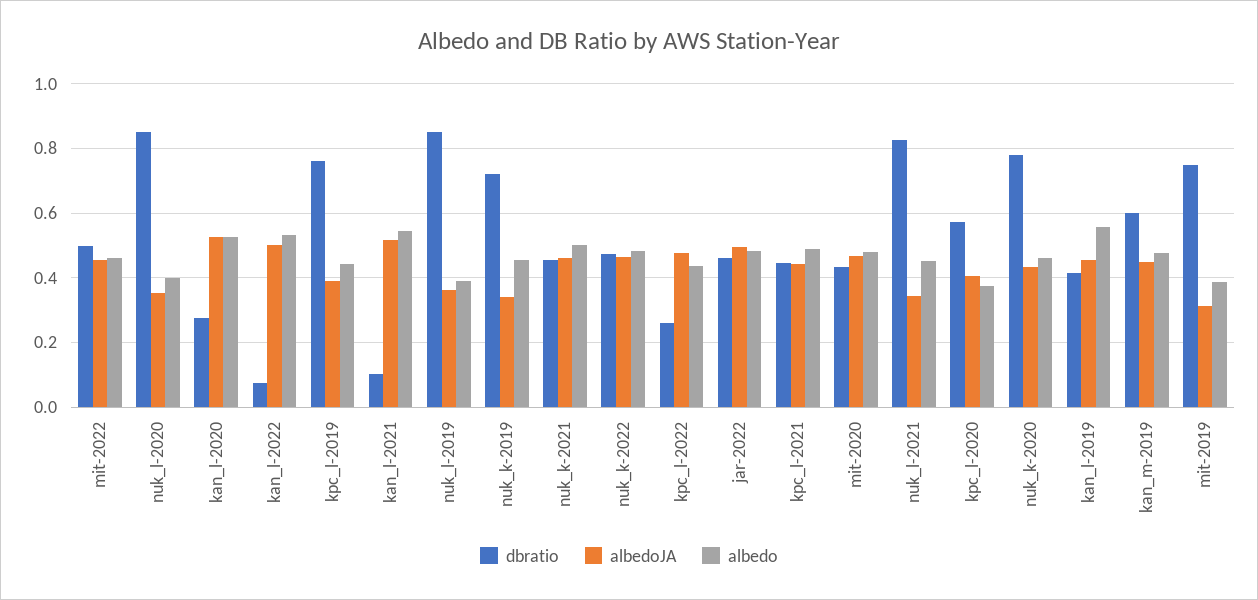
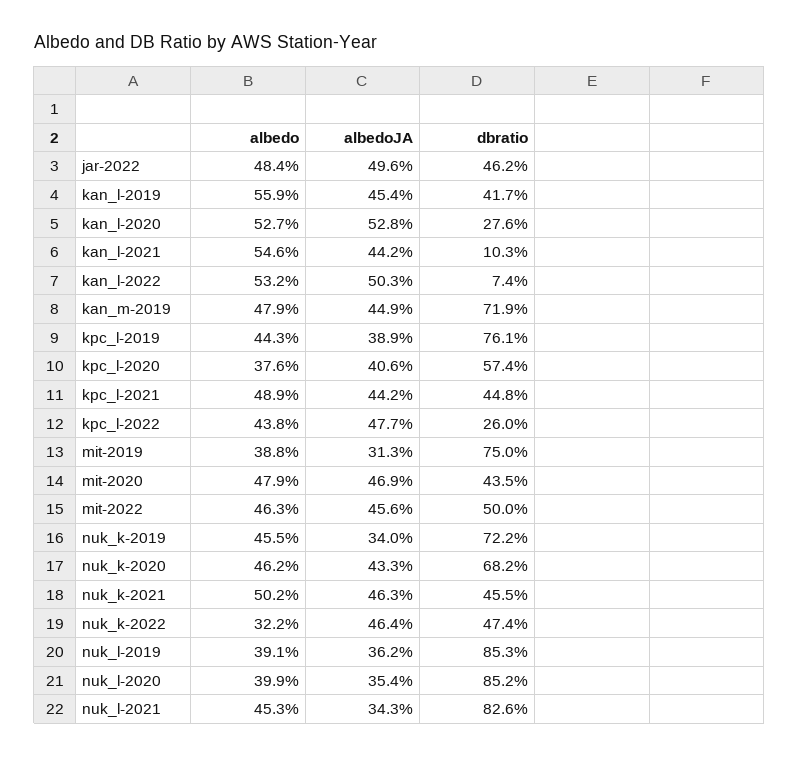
albedoJA, kan_l-2021: 0.52 -> 0.442
albedo, nuk_k-2022: 0.48 -> 0.322
dbratio, nuk_k-2020: 0.78 -> 0.682
dbratio, kan_m-2019: 0.6 -> 0.719

